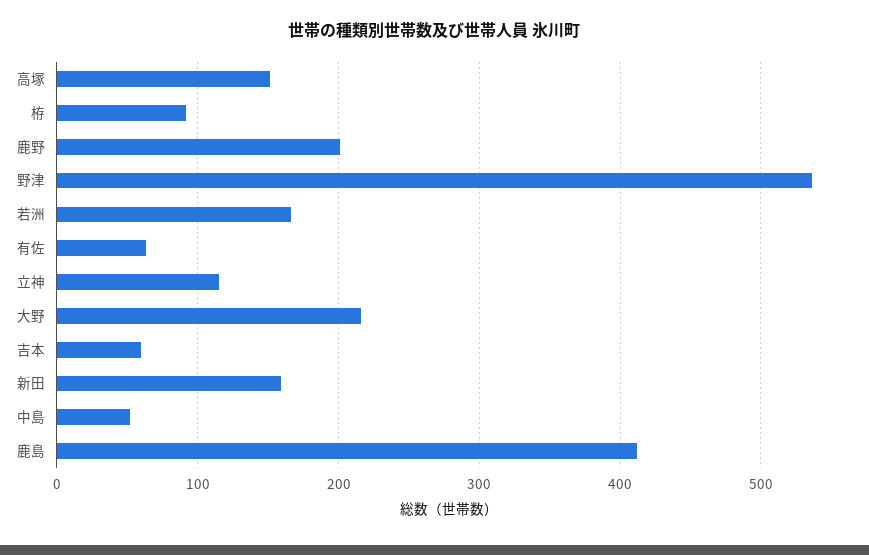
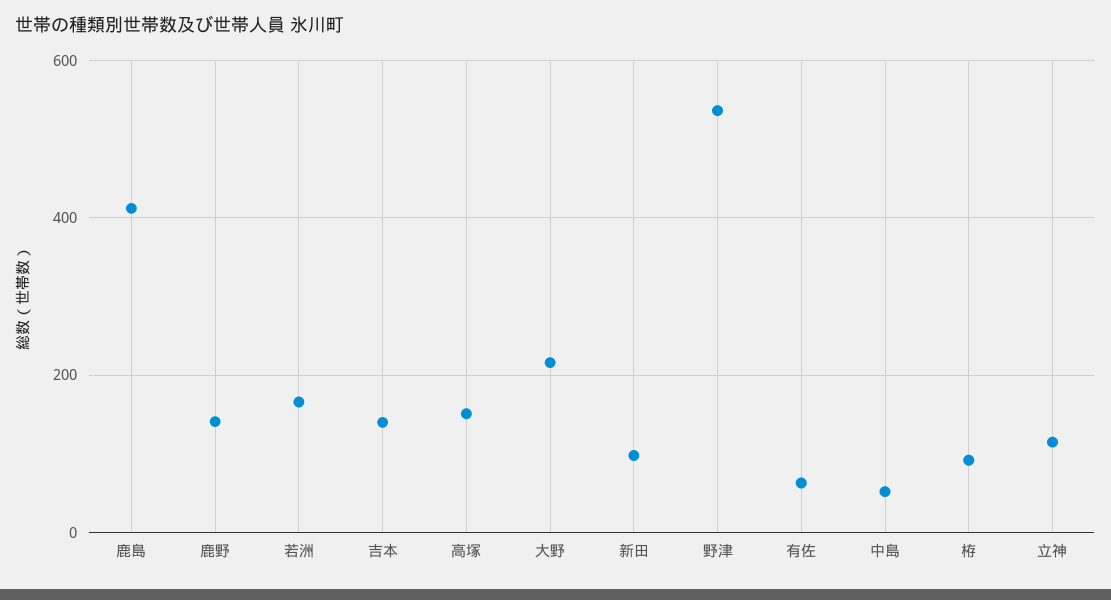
鹿野: 200 -> 140
吉本: 60 -> 140
新田: 160 -> 100

